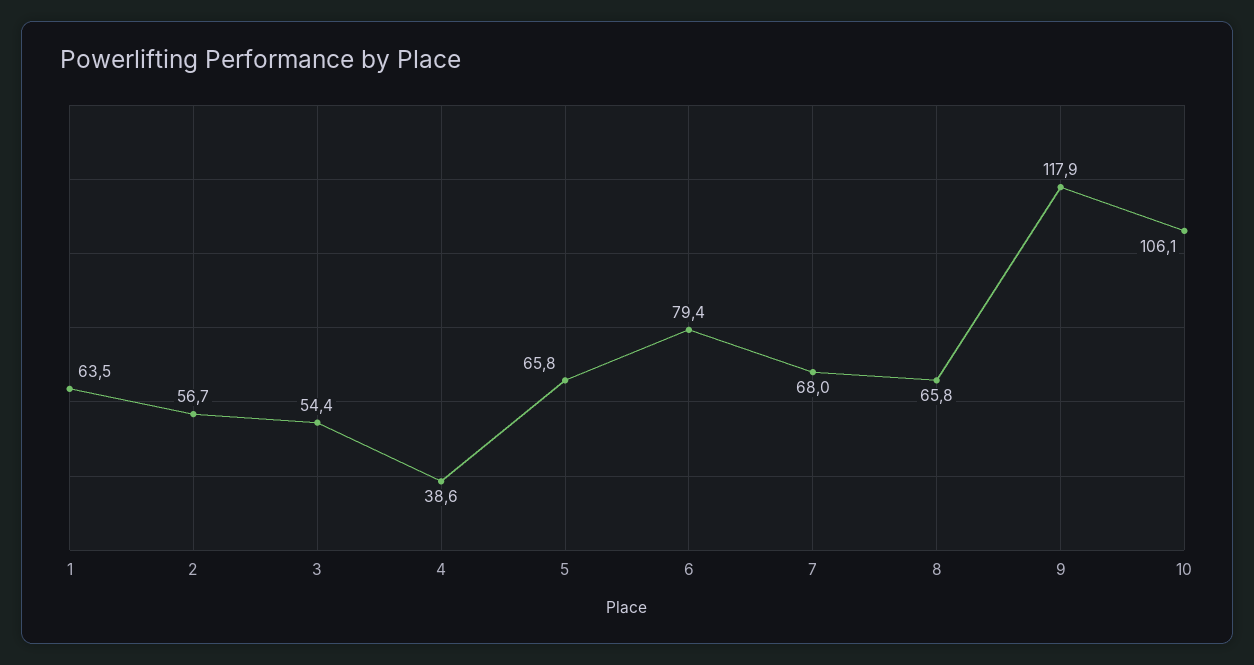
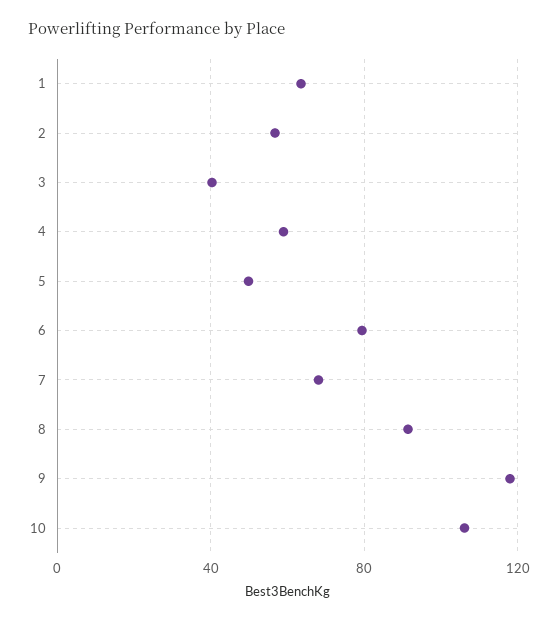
3: 54.4 -> 40
4: 38.6 -> 60
5: 65.8 -> 50
8: 65.8 -> 90

